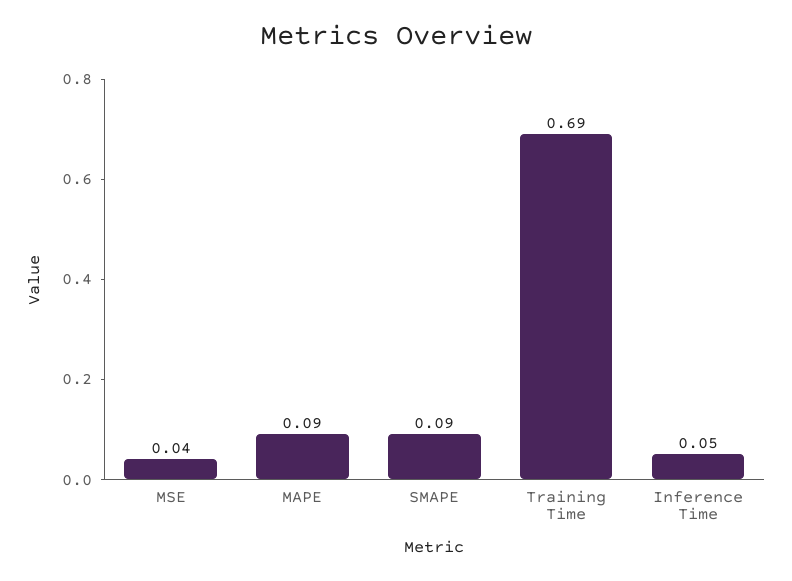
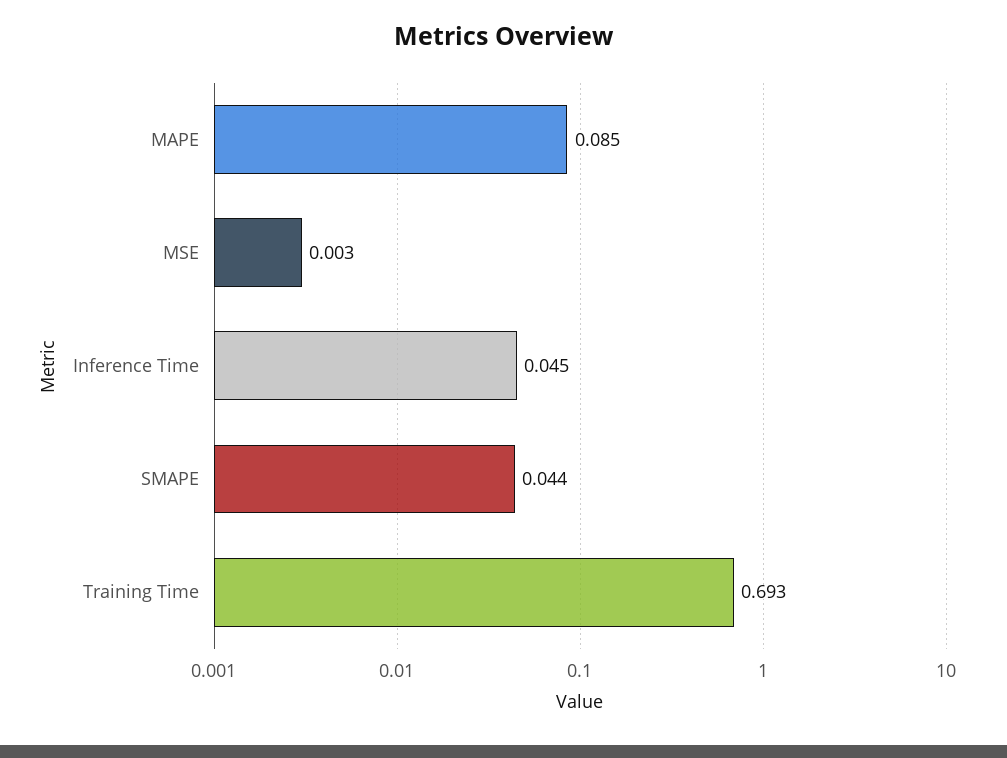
MSE: 0.04 -> 0.003
SMAPE: 0.09 -> 0.044

